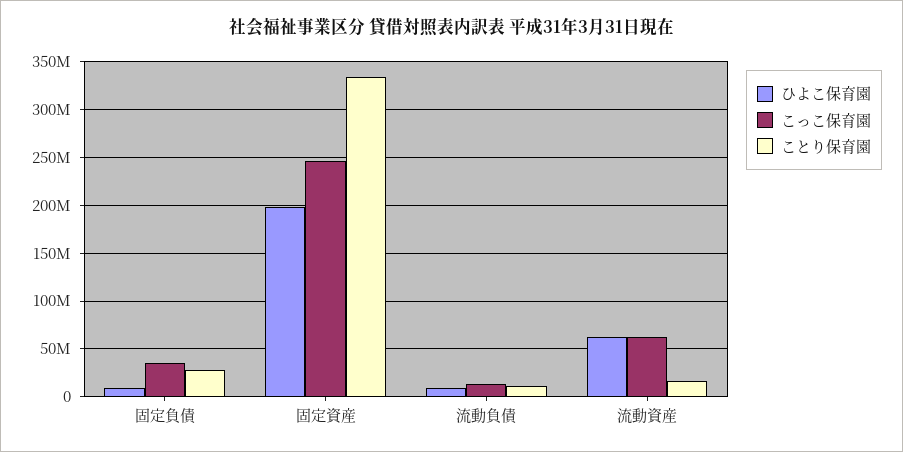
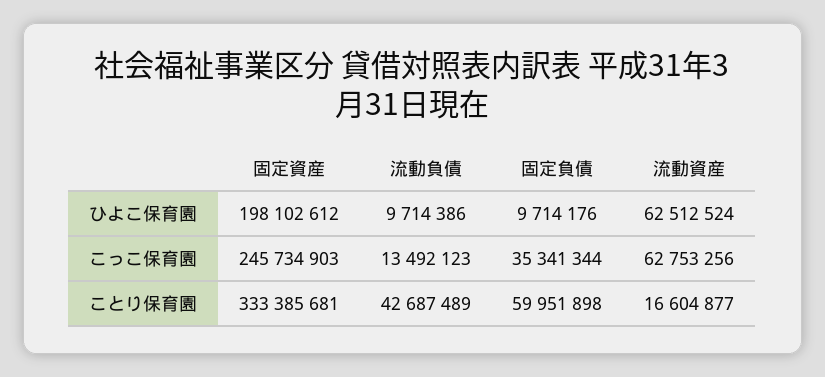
ことり保育園, 固定負債: 30000000 -> 59951898
ことり保育園, 流動負債: 10000000 -> 42687489

